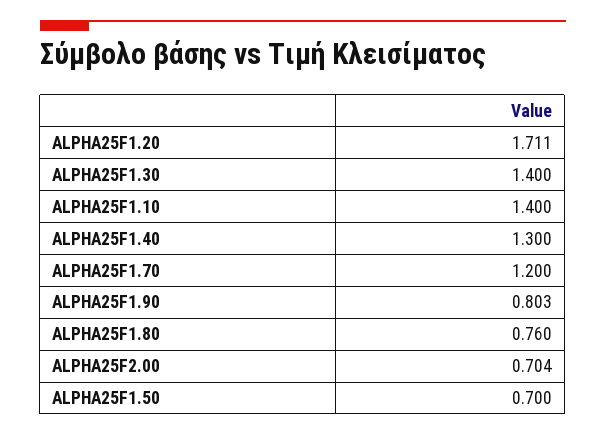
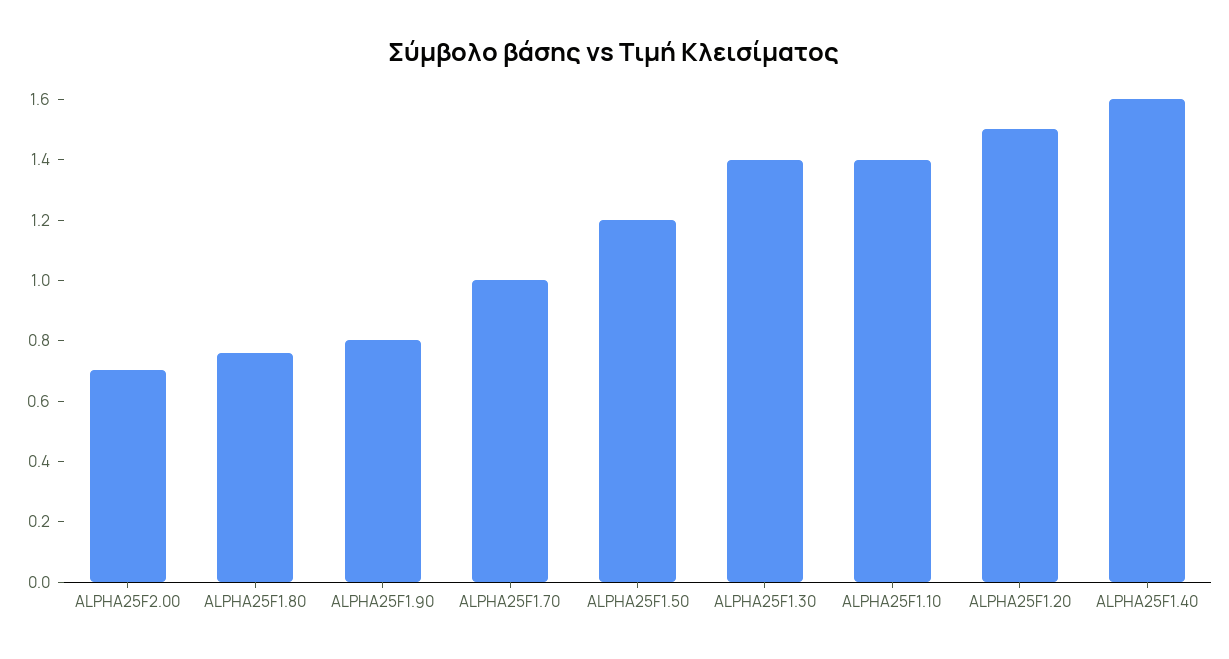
ALPHA25F1.20: 1.711 -> 1.5
ALPHA25F1.40: 1.3 -> 1.6
ALPHA25F1.70: 1.2 -> 1
ALPHA25F1.50: 0.7 -> 1.2

